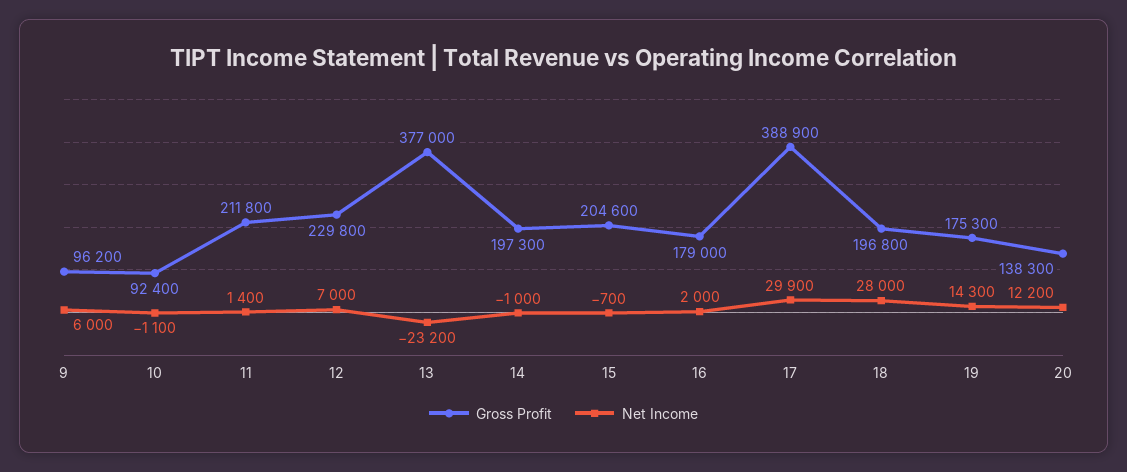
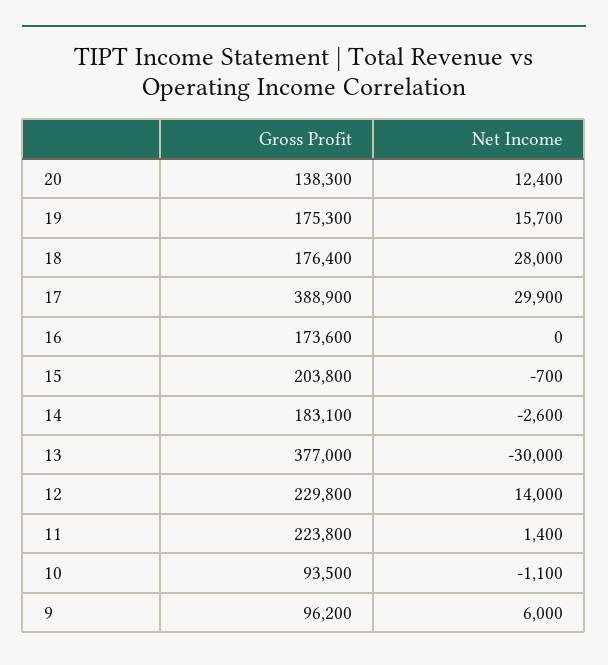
Gross Profit, 10: 92400 -> 93500
Gross Profit, 11: 211800 -> 223800
Net Income, 12: 7000 -> 14000
Net Income, 13: -23200 -> -30000
Gross Profit, 14: 197300 -> 183100
Net Income, 14: -1000 -> -2600
Gross Profit, 15: 204600 -> 203800
Gross Profit, 16: 179000 -> 173600
Net Income, 16: 2000 -> 0
Gross Profit, 18: 196800 -> 176400
Net Income, 19: 14300 -> 15700
Net Income, 20: 12200 -> 12400

